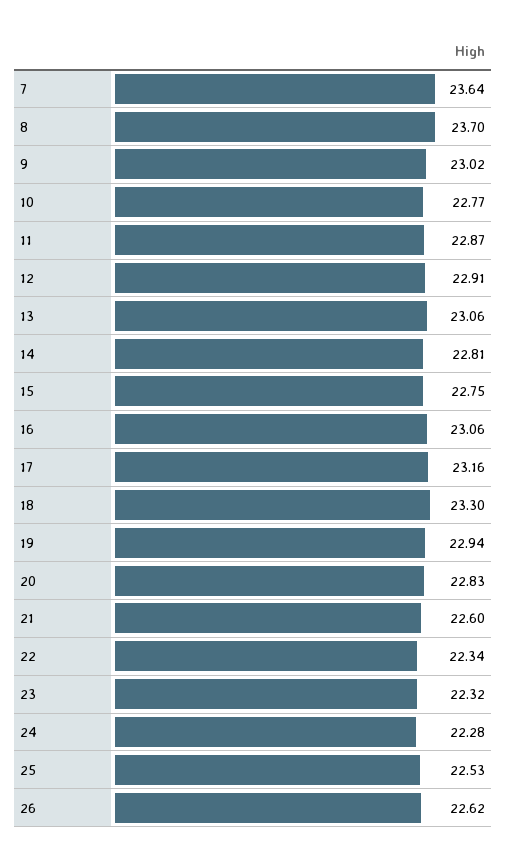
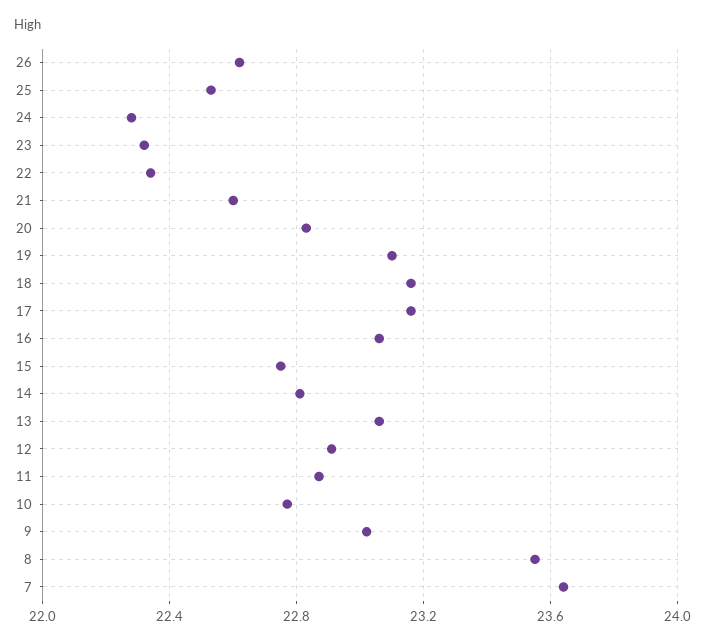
8: 23.7 -> 23.55
18: 23.3 -> 23.15
19: 22.94 -> 23.1

